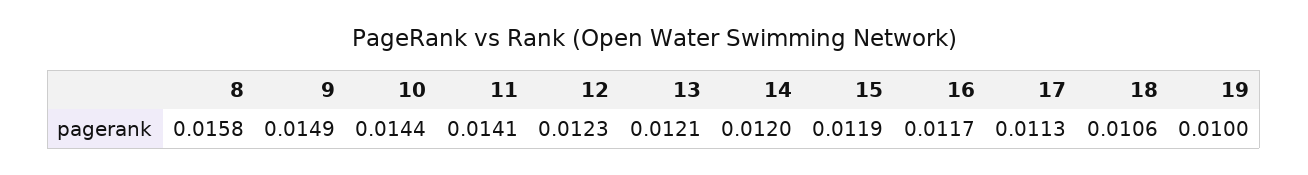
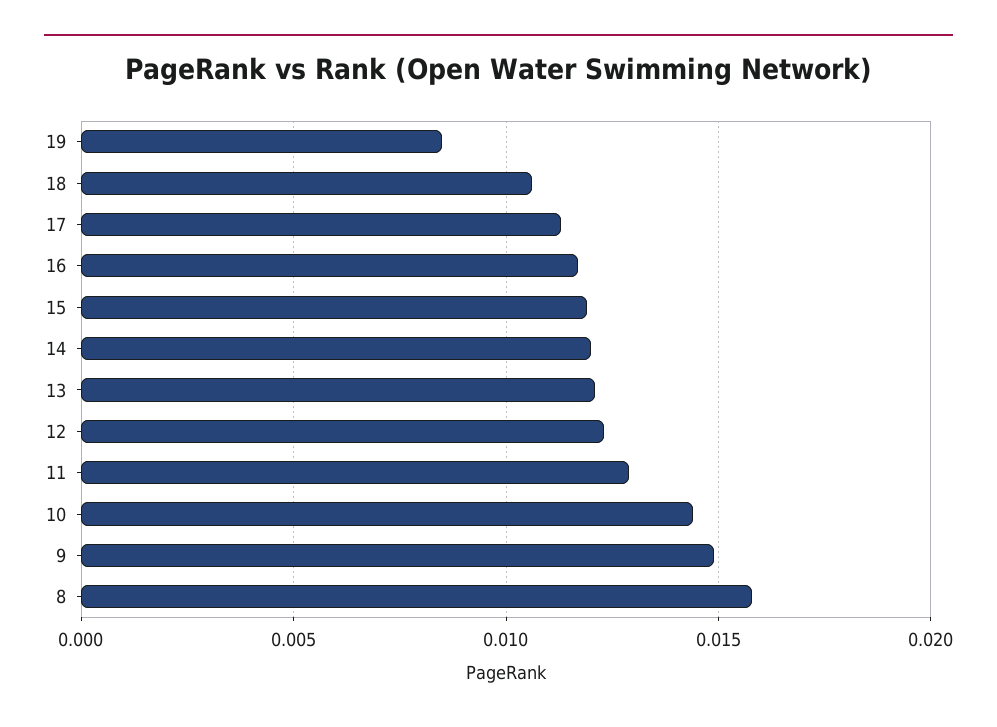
11: 0.0141 -> 0.013
19: 0.01 -> 0.0085

